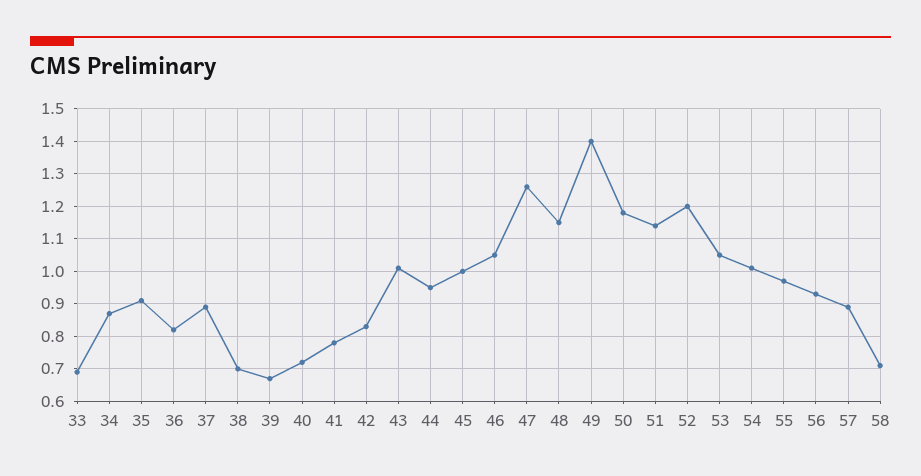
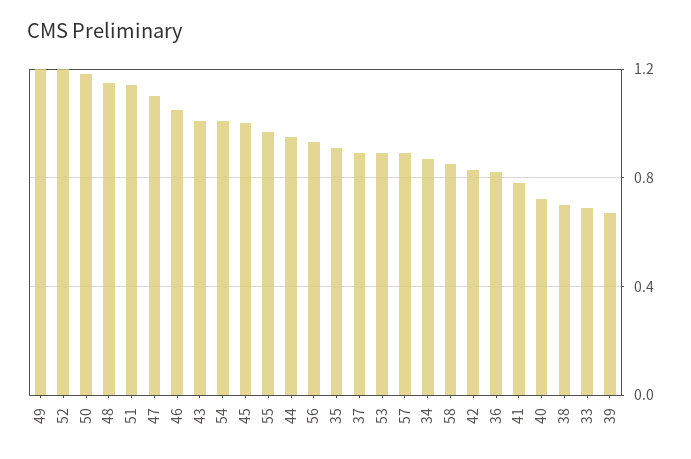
47: 1.25 -> 1.1
49: 1.4 -> 1.2
53: 1.05 -> 0.9
58: 0.7 -> 0.85

